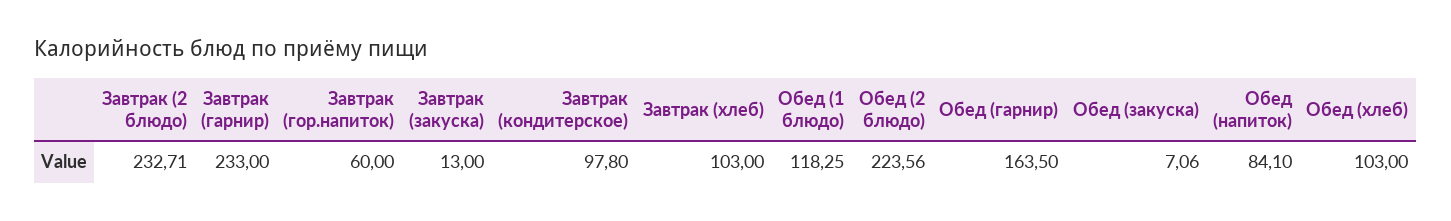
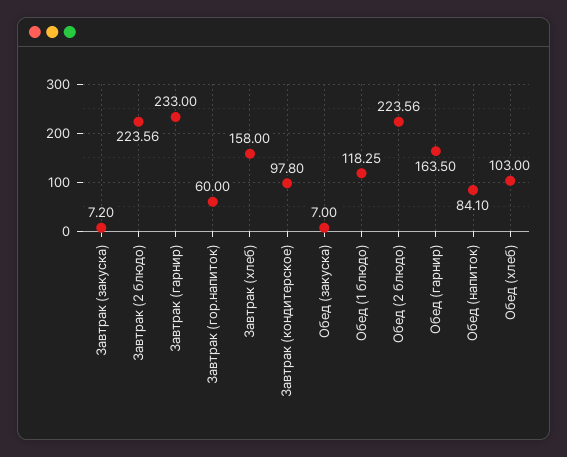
Завтрак (2 блюдо): 232.71 -> 223.56
Завтрак (закуска): 13 -> 7.2
Завтрак (хлеб): 103 -> 158
Обед (закуска): 7.06 -> 7

